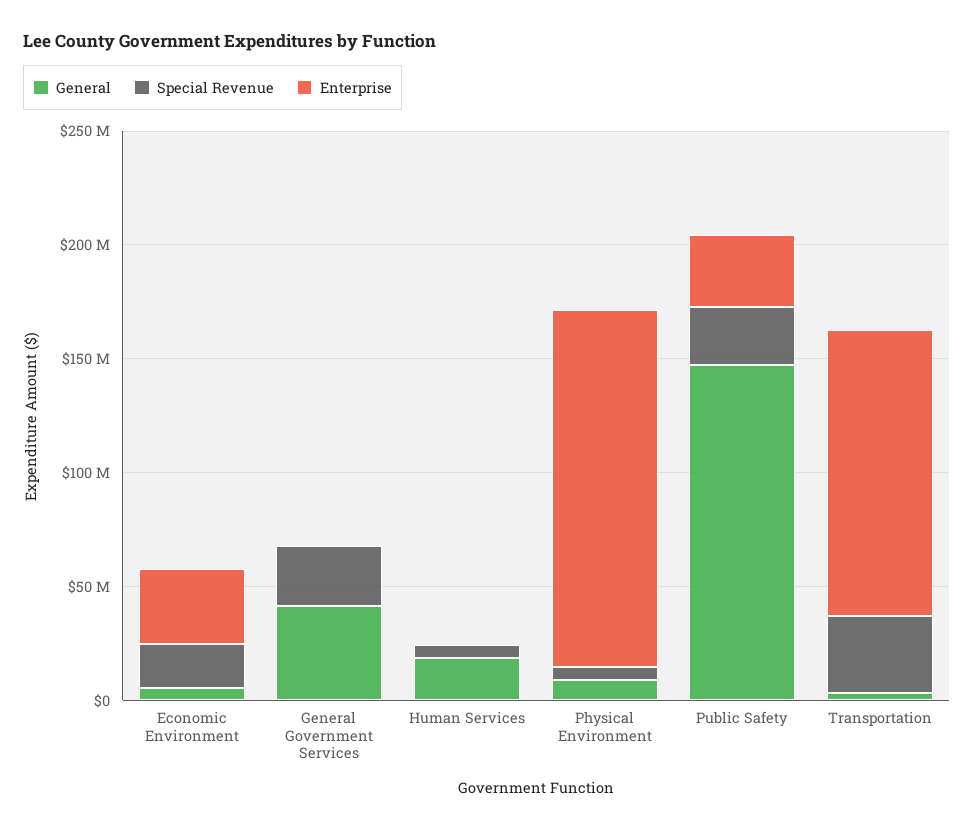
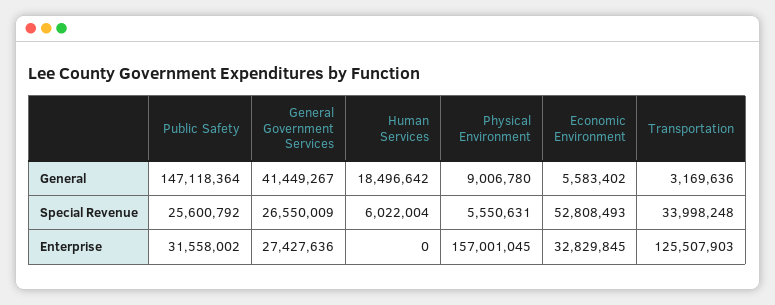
Special Revenue, Economic Environment: 20000000 -> 52808493
Enterprise, General Government Services: 0 -> 27427636

